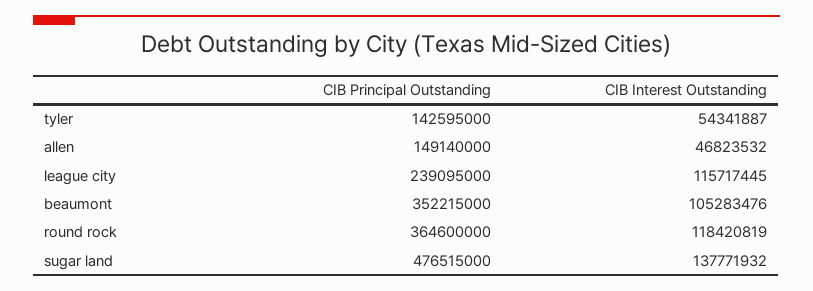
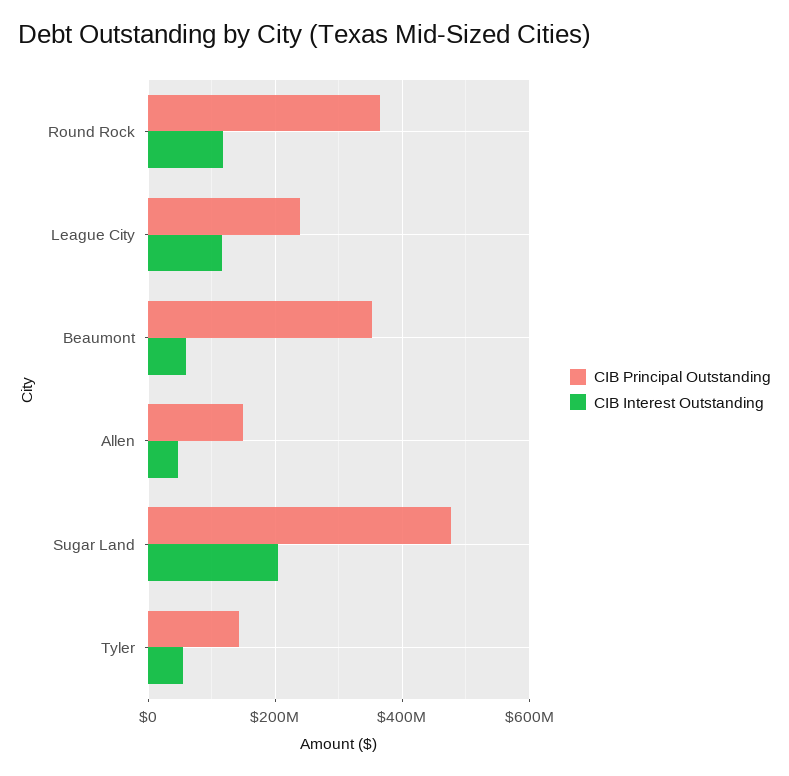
CIB Interest Outstanding, beaumont: 105283476 -> 60000000
CIB Interest Outstanding, sugar land: 137771932 -> 200000000

